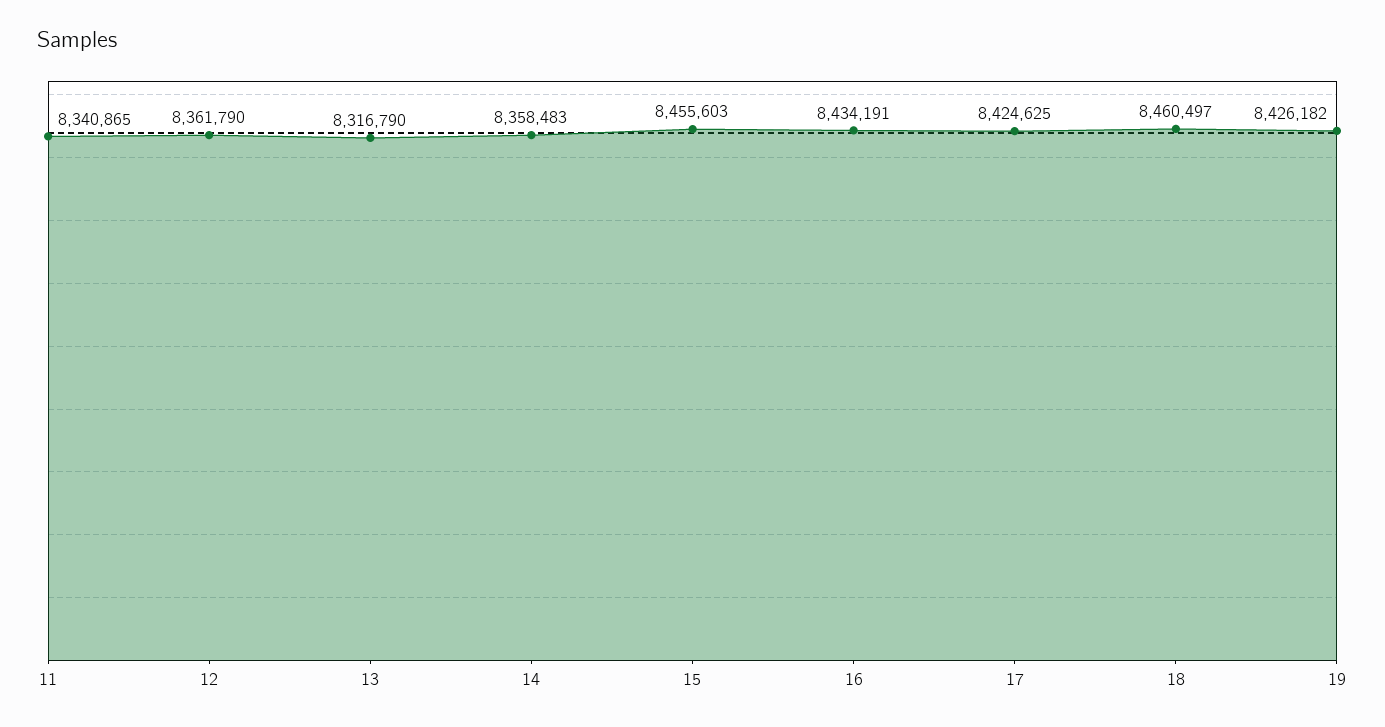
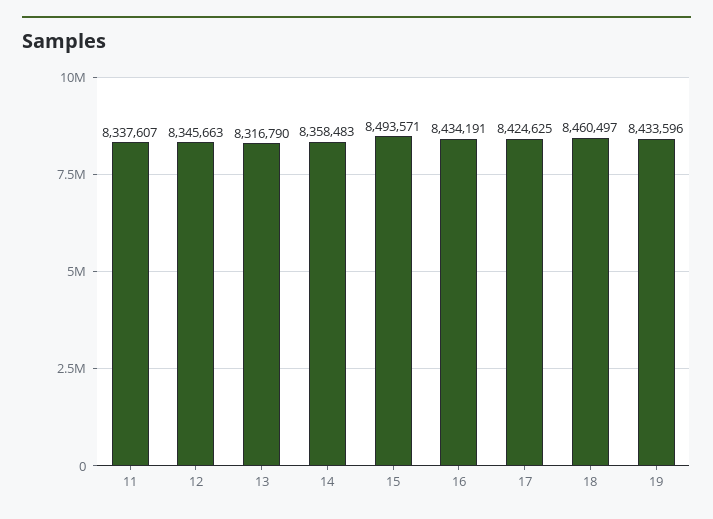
11: 8340865 -> 8337607
12: 8361790 -> 8345663
15: 8455603 -> 8493571
19: 8426182 -> 8433596

